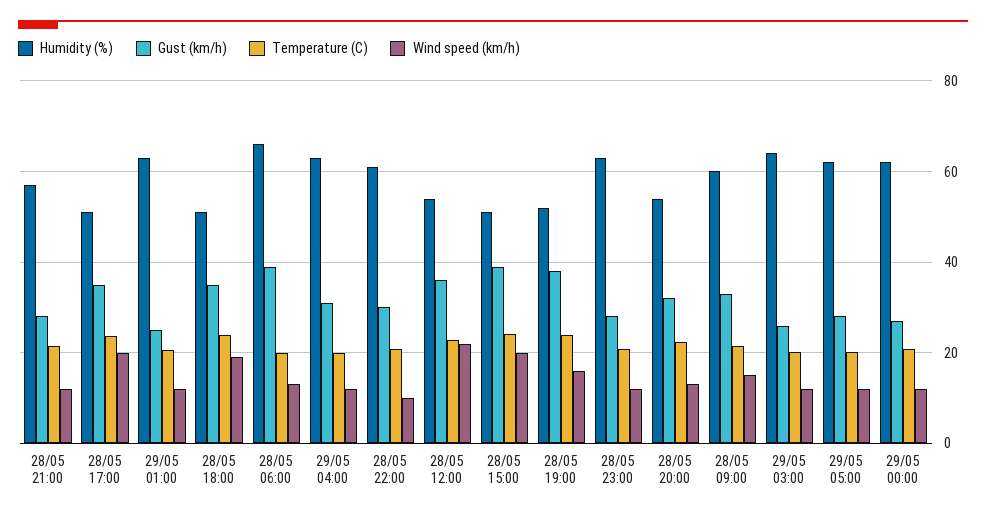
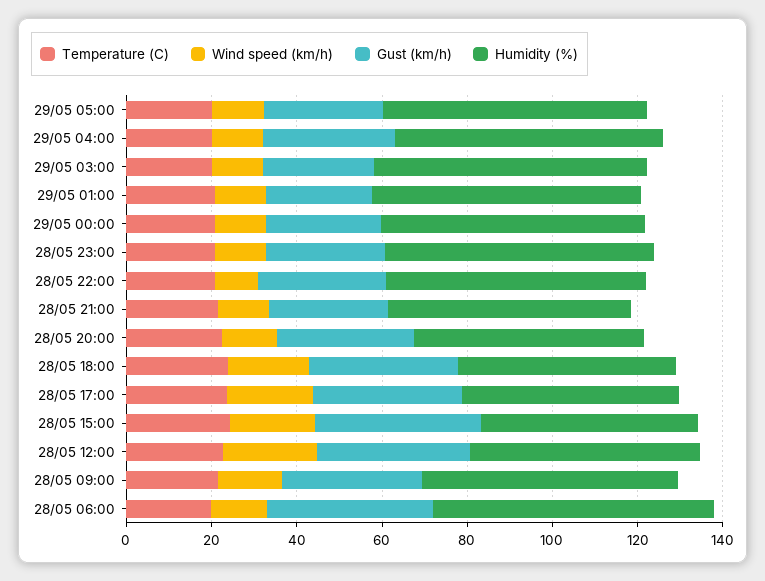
Humidity (%), 28/05 19:00: 52 -> none
Gust (km/h), 28/05 19:00: 38 -> none
Temperature (C), 28/05 19:00: 24 -> none
Wind speed (km/h), 28/05 19:00: 16 -> none

